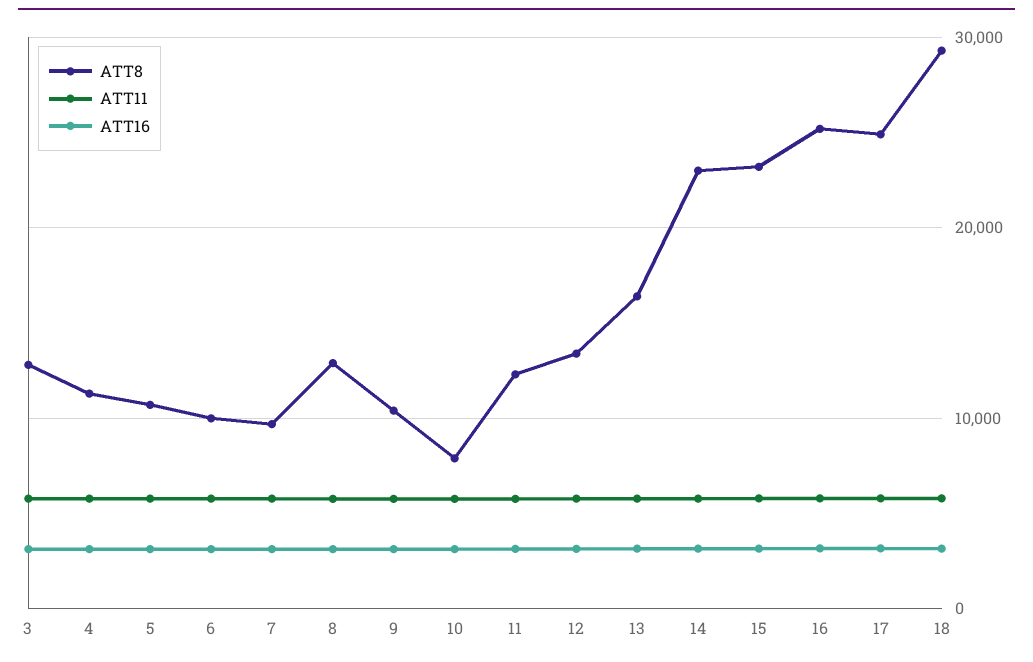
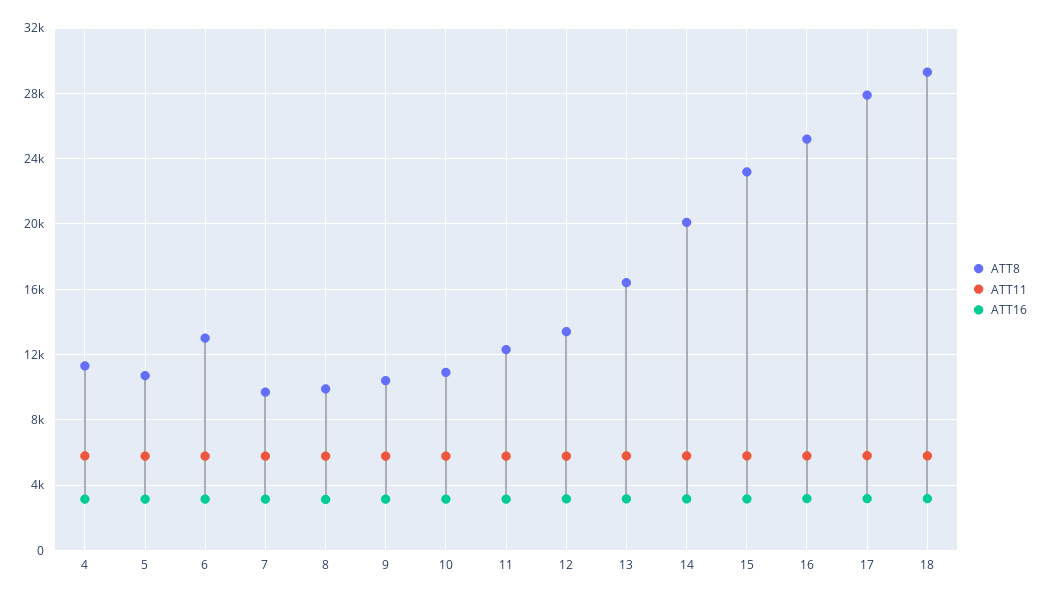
ATT8, 3: 13000 -> none
ATT11, 3: 6000 -> none
ATT16, 3: 3000 -> none
ATT8, 6: 10000 -> 13000
ATT8, 8: 13000 -> 10000
ATT8, 10: 8000 -> 11000
ATT8, 14: 23000 -> 20000
ATT8, 17: 25000 -> 28000

